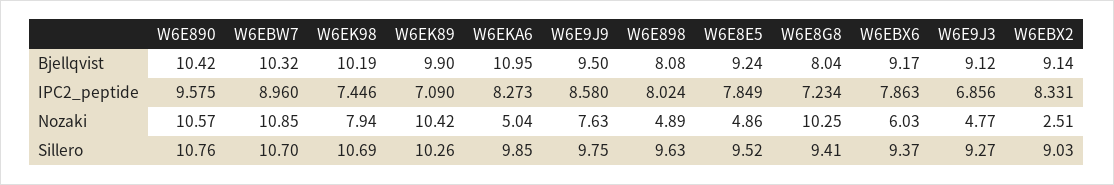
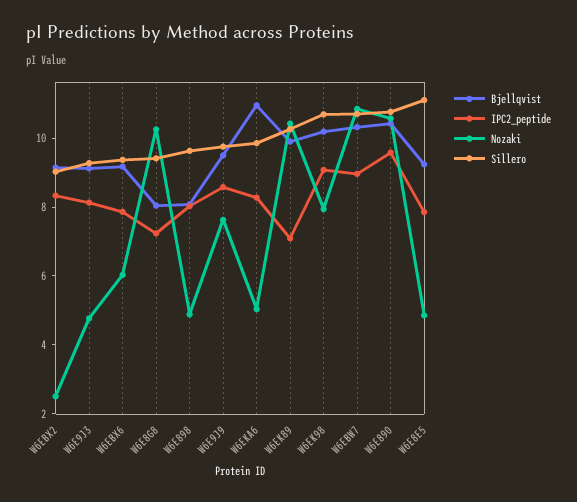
IPC2_peptide, W6EK98: 7.446 -> 9
IPC2_peptide, W6E9J3: 6.856 -> 8
Sillero, W6E8E5: 9.52 -> 11

